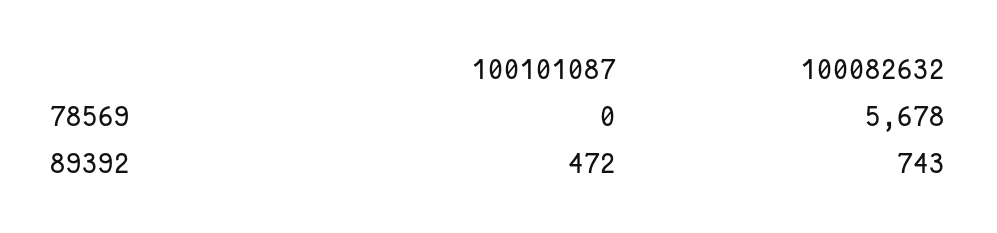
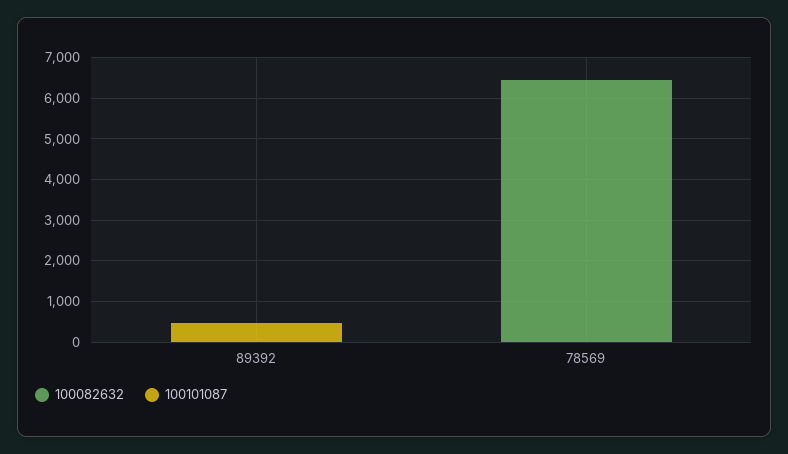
100082632, 78569: 5678 -> 6400
100082632, 89392: 743 -> 0

